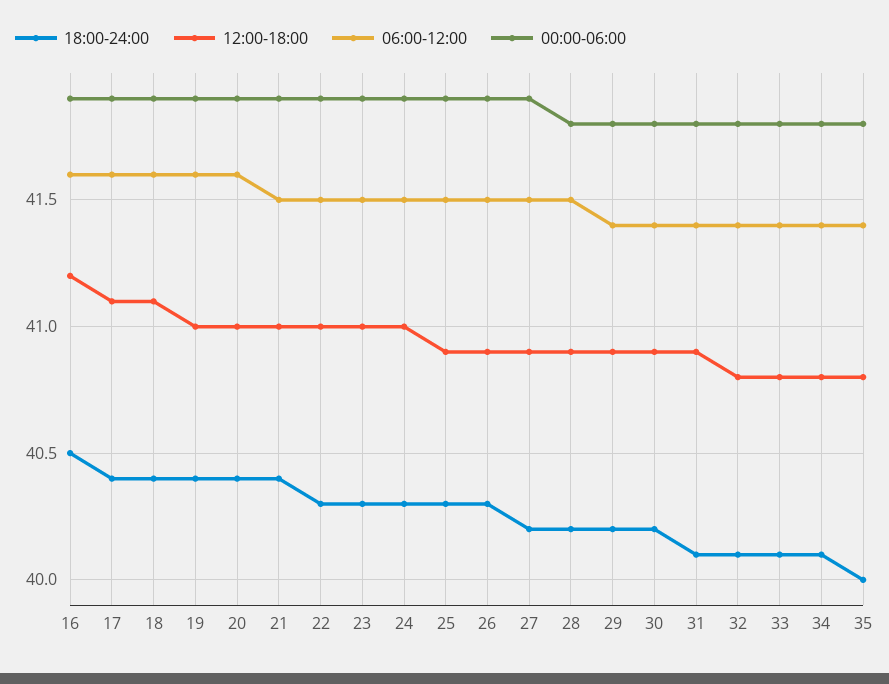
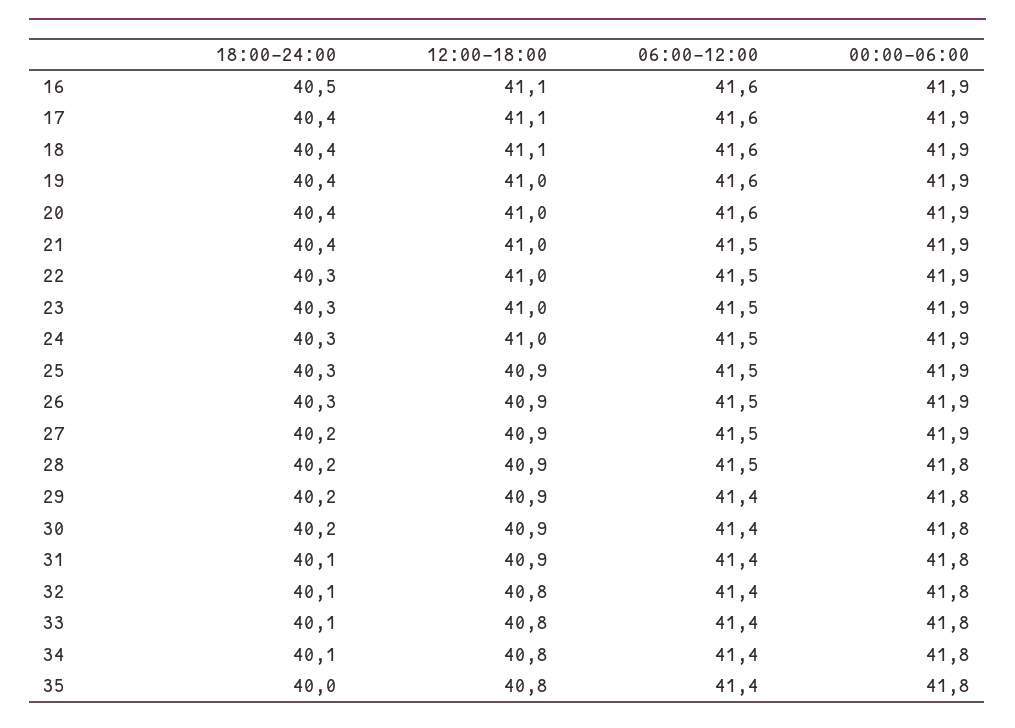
12:00-18:00, 16: 41.2 -> 41.1

